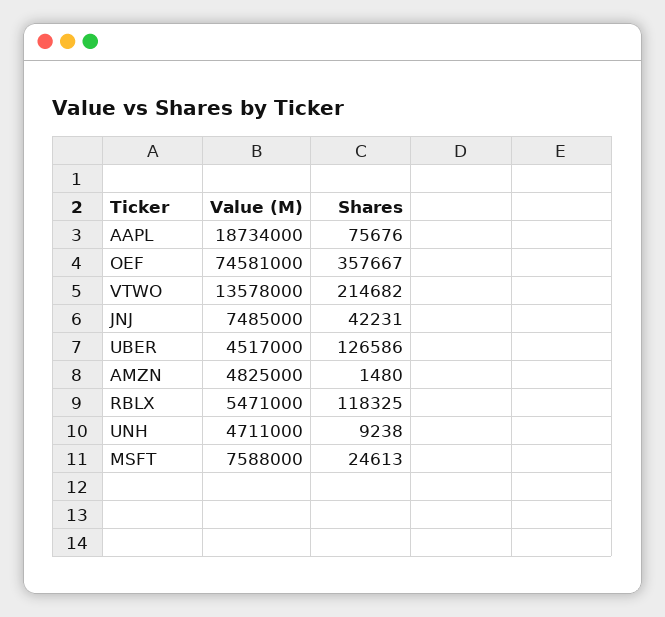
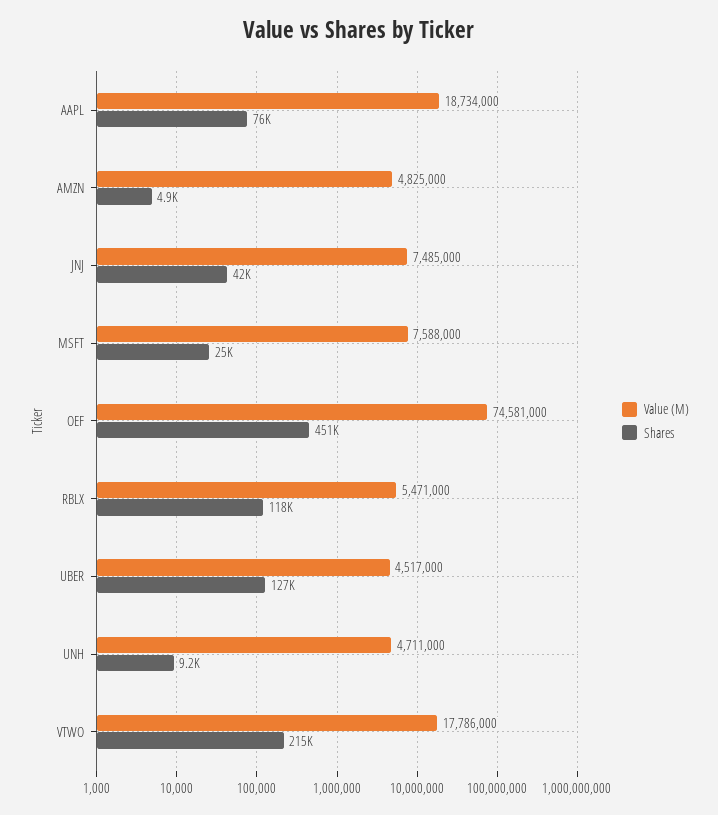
Shares, OEF: 357667 -> 451000
Value (M), VTWO: 13578000 -> 17786000
Shares, AMZN: 1480 -> 4900

